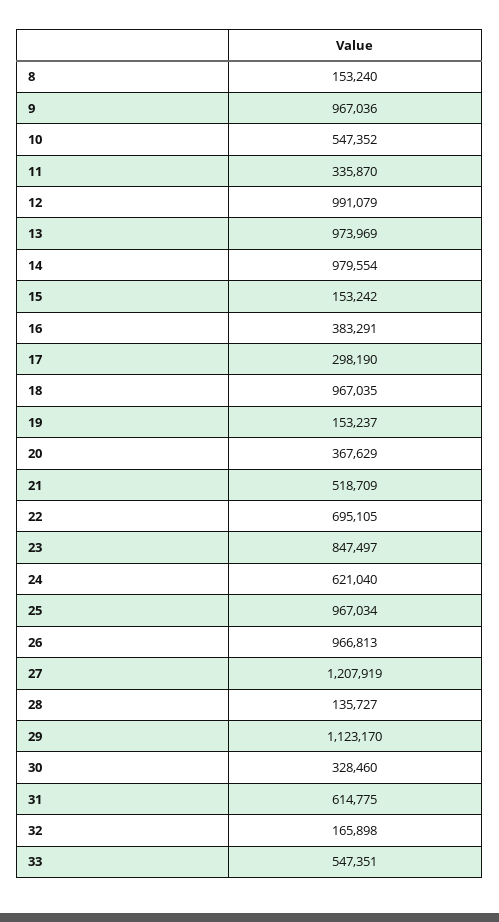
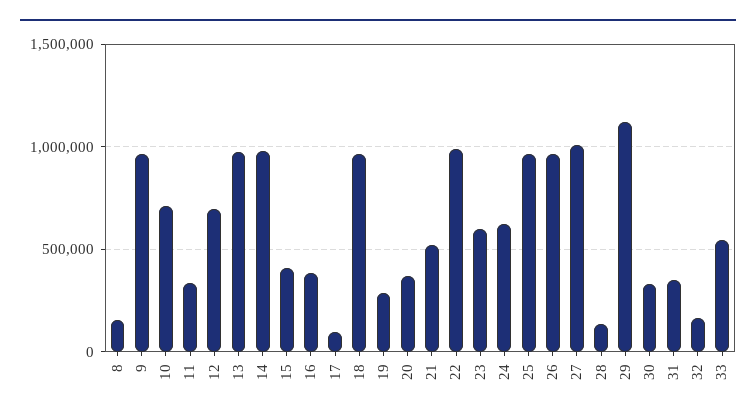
10: 547352 -> 700000
12: 991079 -> 700000
15: 153242 -> 400000
17: 298190 -> 100000
19: 153237 -> 300000
22: 695105 -> 1000000
23: 847497 -> 600000
27: 1207919 -> 1000000
31: 614775 -> 350000

